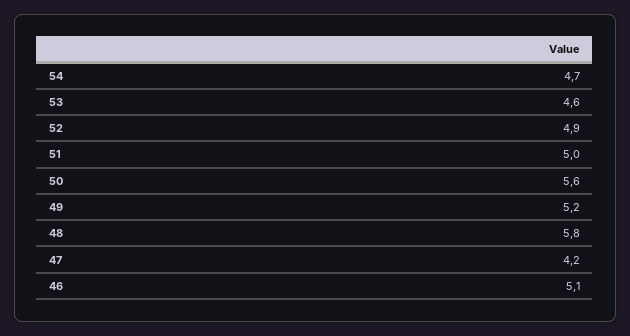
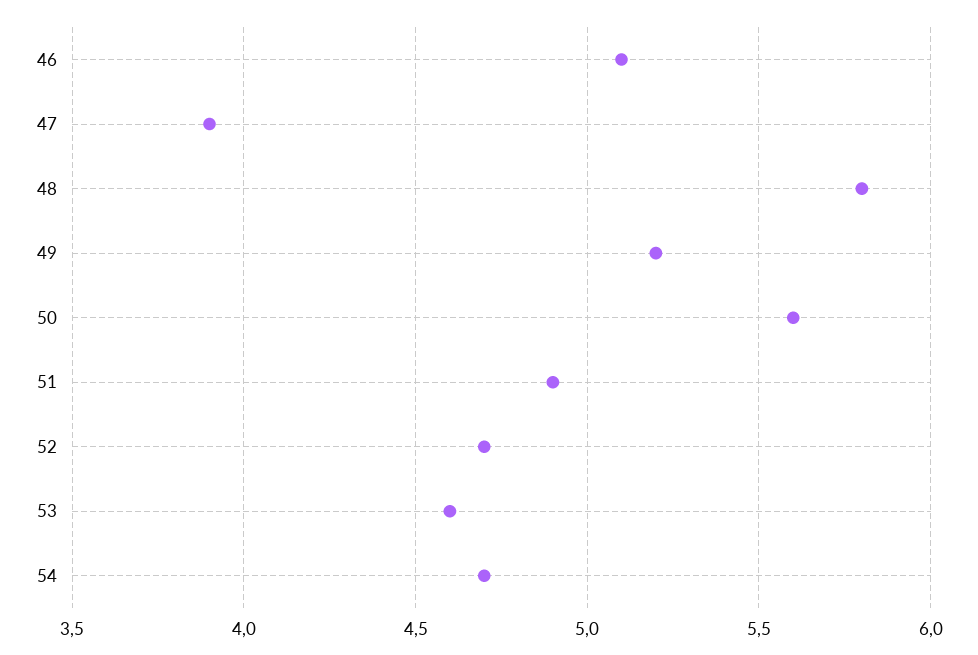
52: 4.9 -> 4.7
51: 5 -> 4.9
47: 4.2 -> 3.9

